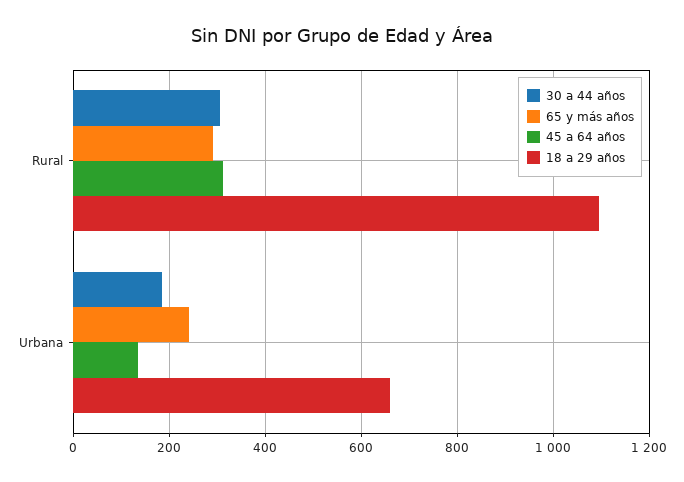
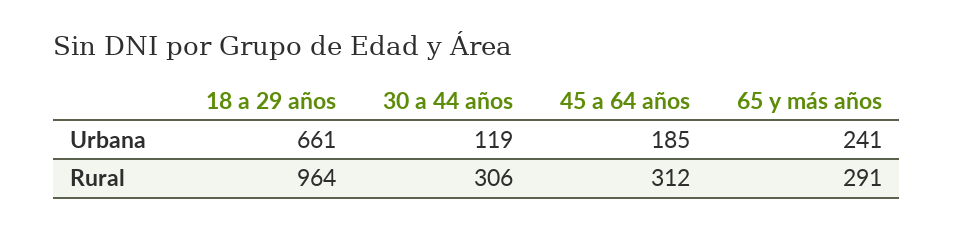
18 a 29 años, Rural: 1100 -> 964
30 a 44 años, Urbana: 180 -> 119
45 a 64 años, Urbana: 140 -> 185

